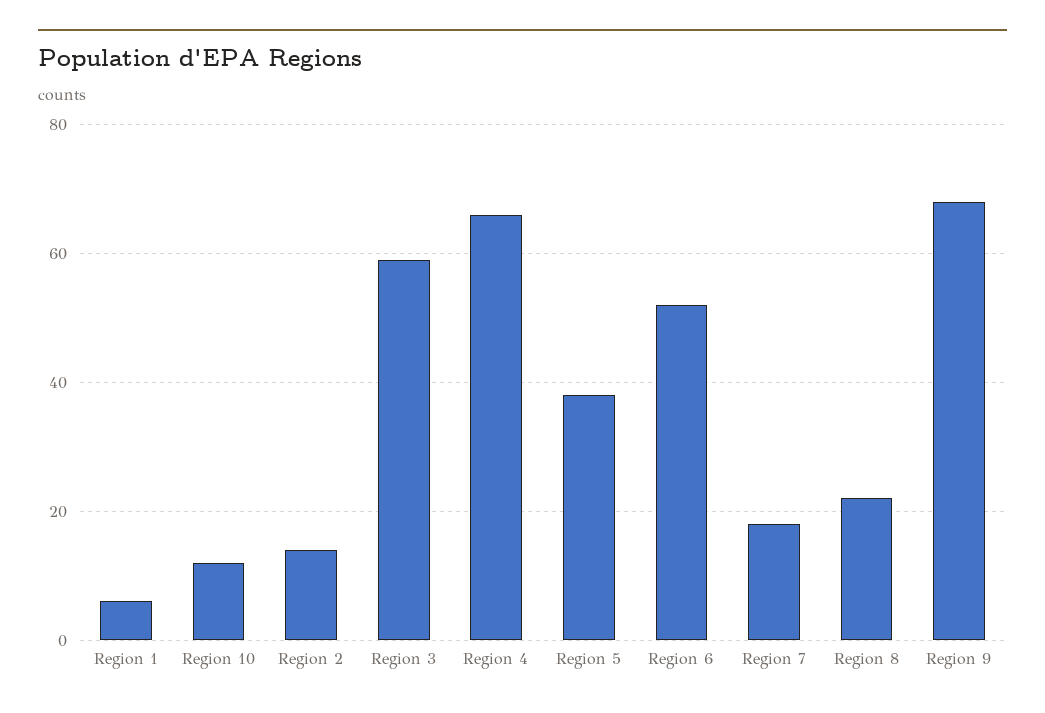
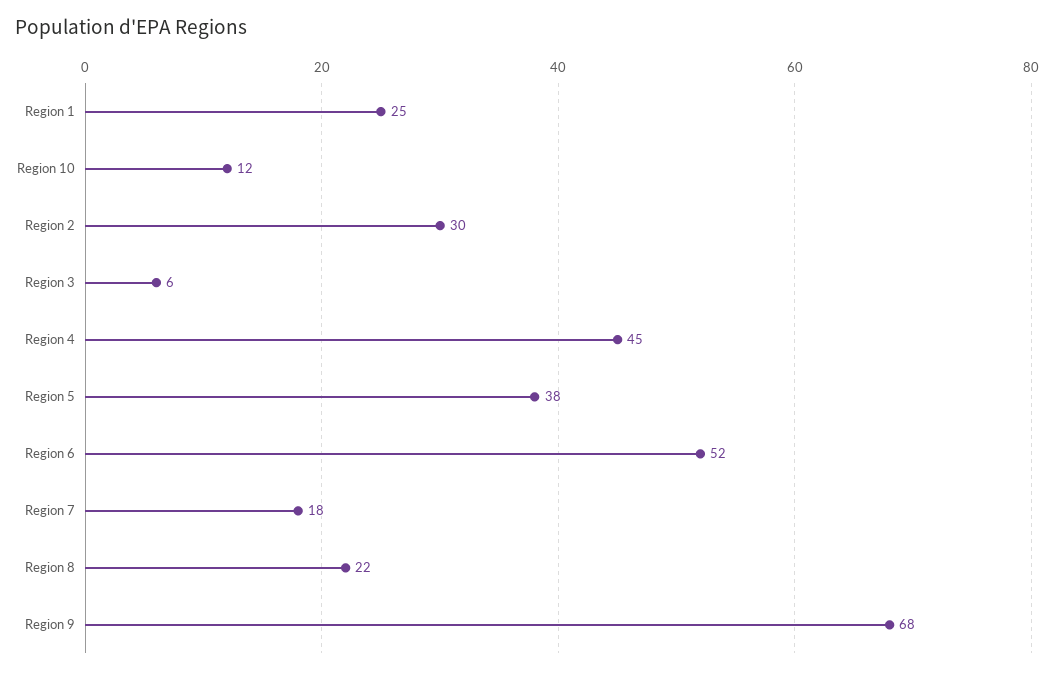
Region 1: 5 -> 25
Region 2: 15 -> 30
Region 3: 60 -> 6
Region 4: 65 -> 45

